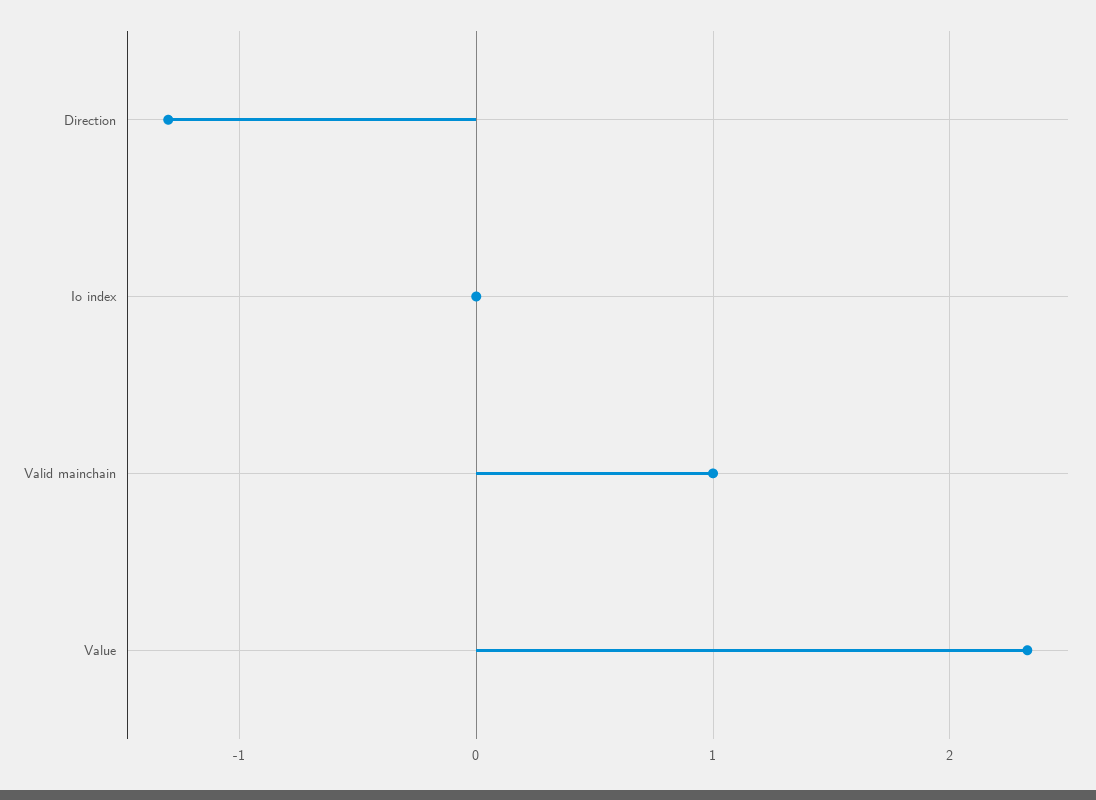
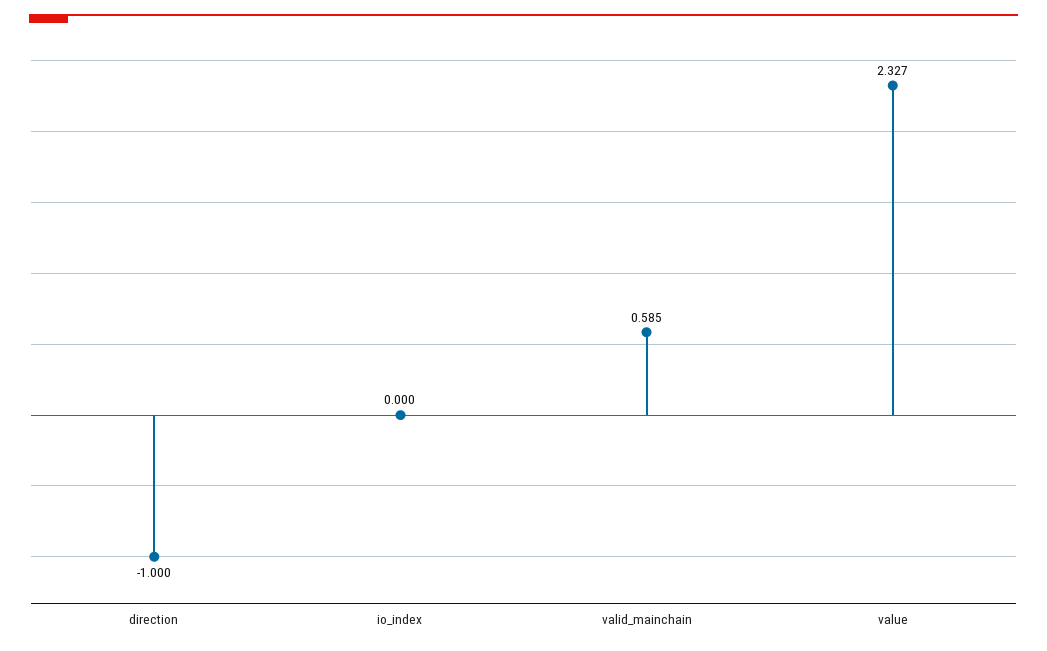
Direction: -1.3 -> -1
Valid mainchain: 1 -> 0.585

